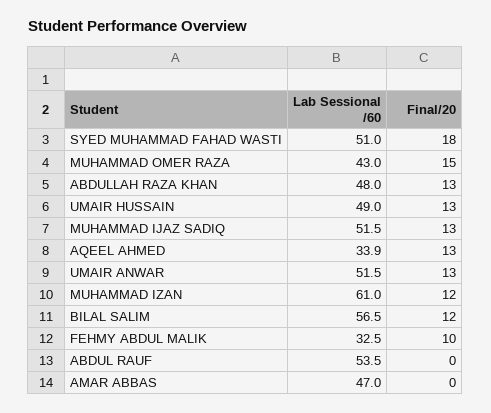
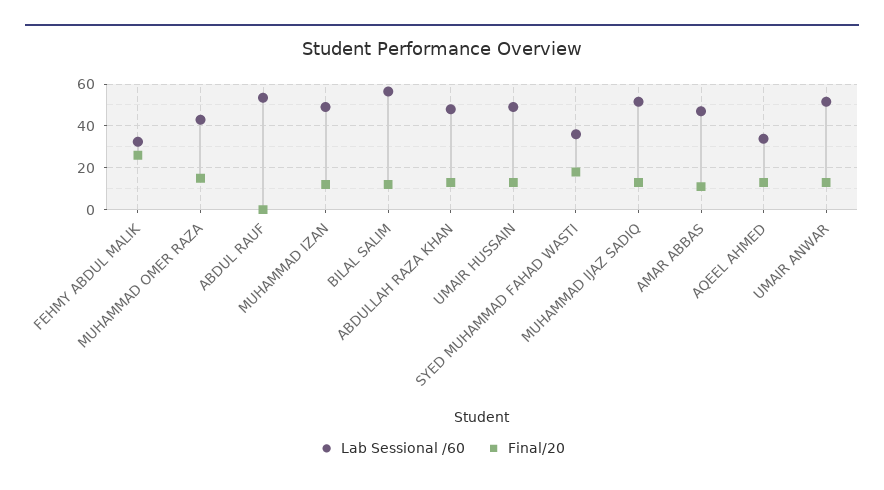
Lab Sessional /60, SYED MUHAMMAD FAHAD WASTI: 51 -> 35
Lab Sessional /60, MUHAMMAD IZAN: 61 -> 50
Final/20, FEHMY ABDUL MALIK: 10 -> 25
Final/20, AMAR ABBAS: 0 -> 10

